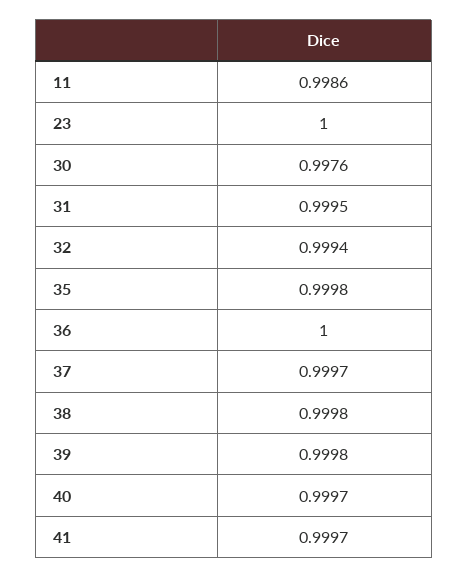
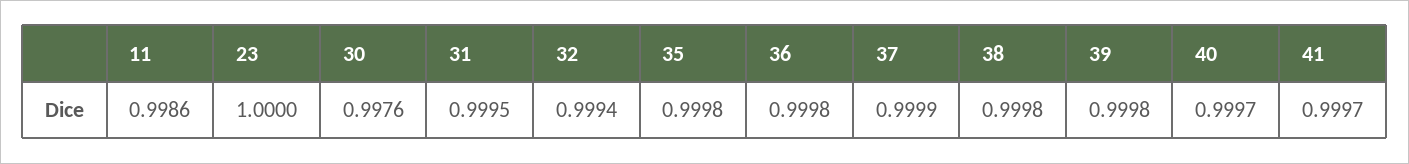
36: 1 -> 0.9998
37: 0.9997 -> 0.9999

